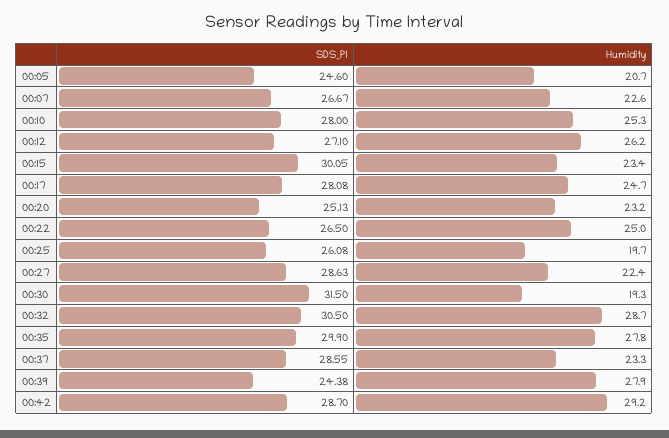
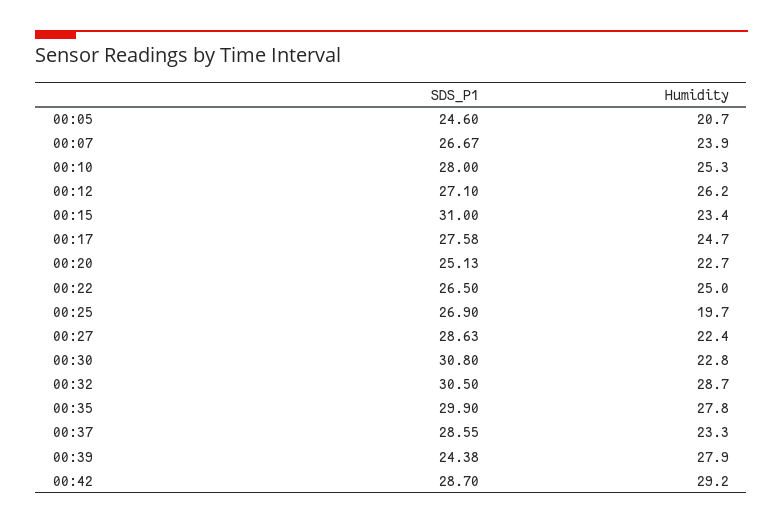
Humidity, 00:07: 22.6 -> 23.9
SDS_P1, 00:15: 30.05 -> 31
SDS_P1, 00:17: 28.08 -> 27.58
Humidity, 00:20: 23.2 -> 22.7
SDS_P1, 00:25: 26.08 -> 26.9
SDS_P1, 00:30: 31.5 -> 30.8
Humidity, 00:30: 19.3 -> 22.8

